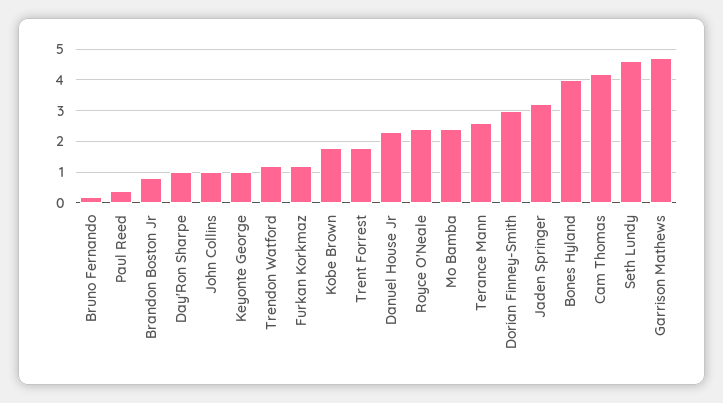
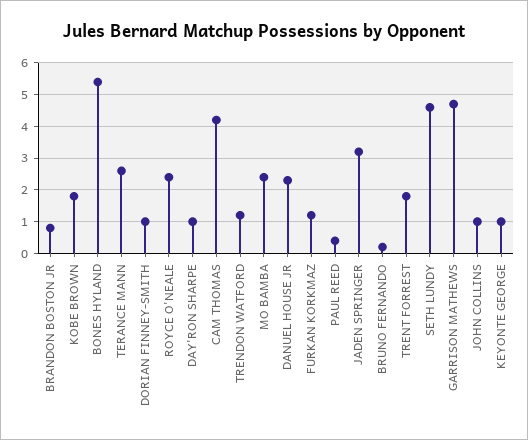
Dorian Finney-Smith: 3 -> 1
Bones Hyland: 4 -> 5.5

